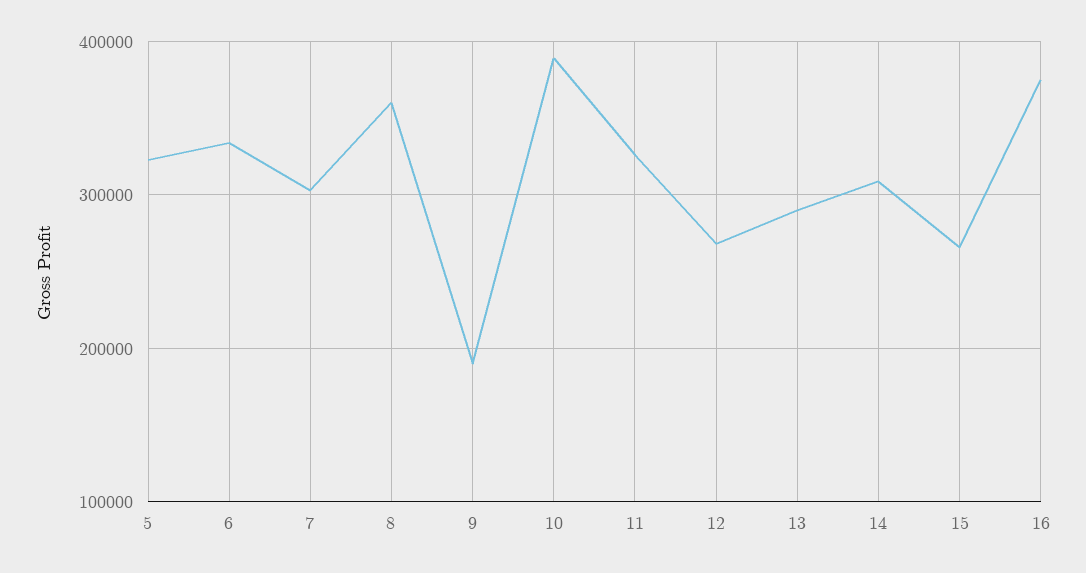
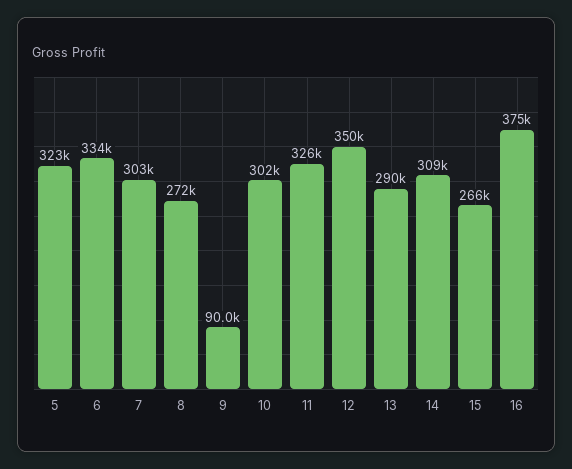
8: 360000 -> 272000
9: 190000 -> 90000
10: 390000 -> 302000
12: 270000 -> 350000

